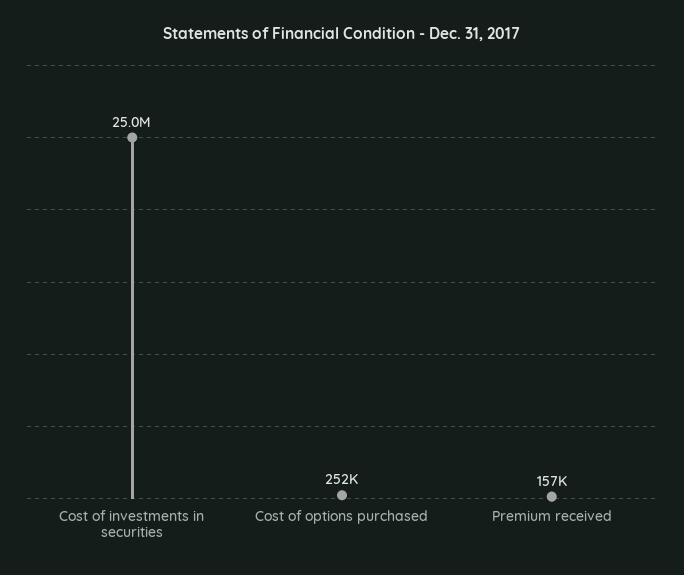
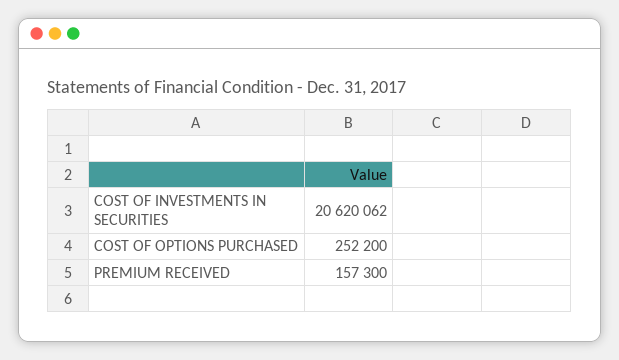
Cost of investments in securities: 25000000 -> 20620062

